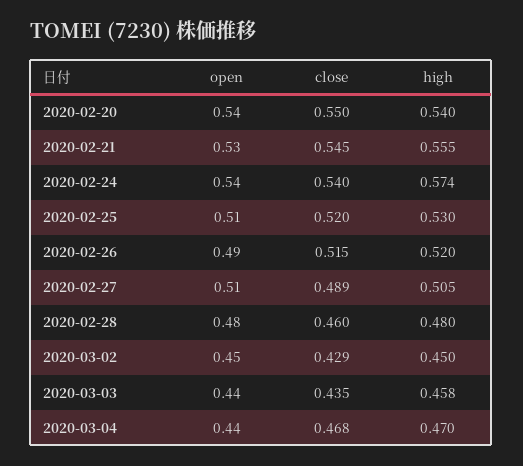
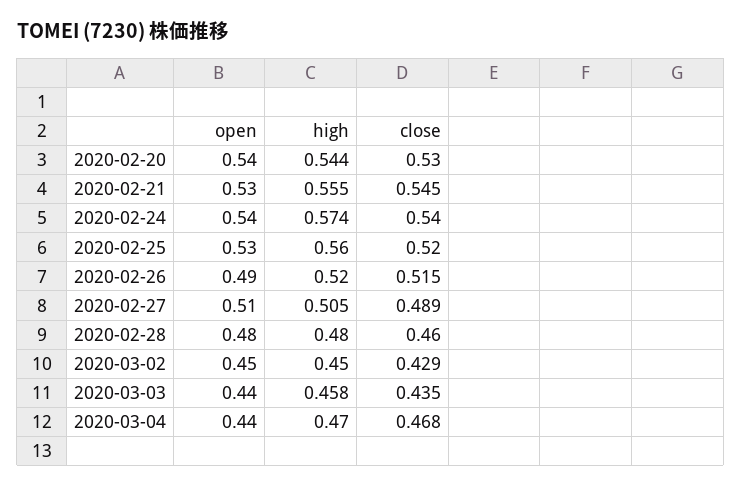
close, 2020-02-20: 0.55 -> 0.53
high, 2020-02-20: 0.54 -> 0.544
open, 2020-02-25: 0.51 -> 0.53
high, 2020-02-25: 0.53 -> 0.56

